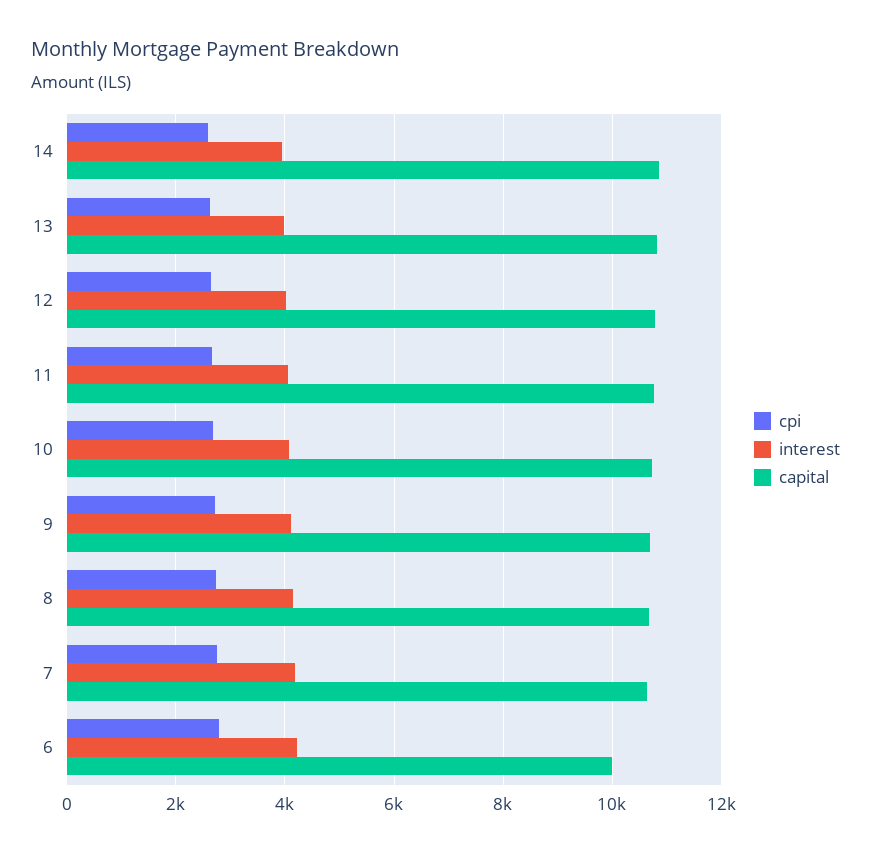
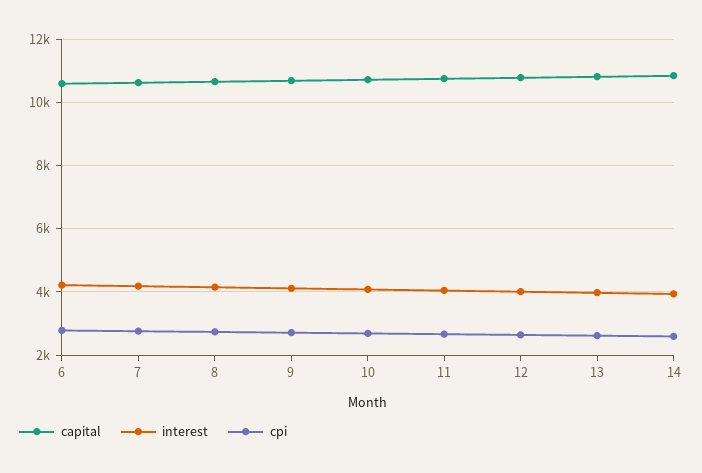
capital, 6: 10000 -> 10600

